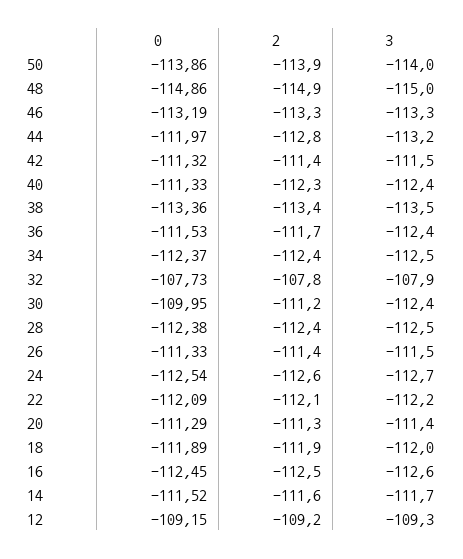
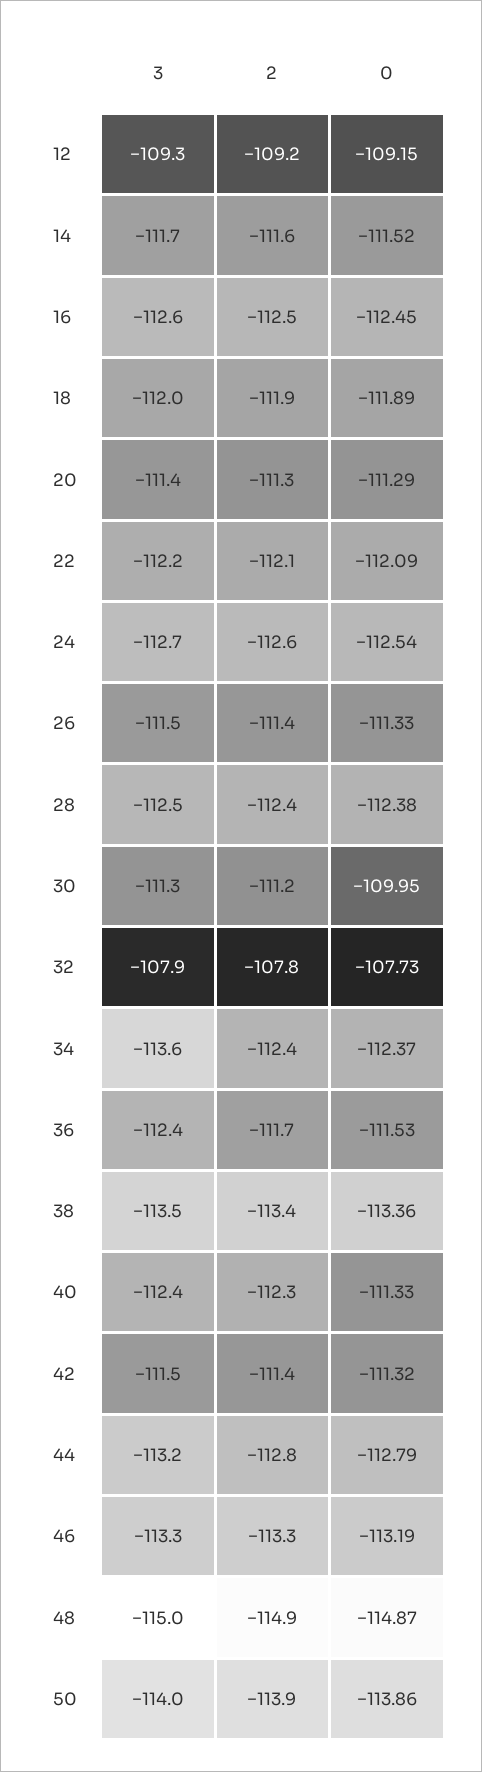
0, 48: -114.86 -> -114.87
0, 44: -111.97 -> -112.79
3, 34: -112.5 -> -113.6
3, 30: -112.4 -> -111.3

